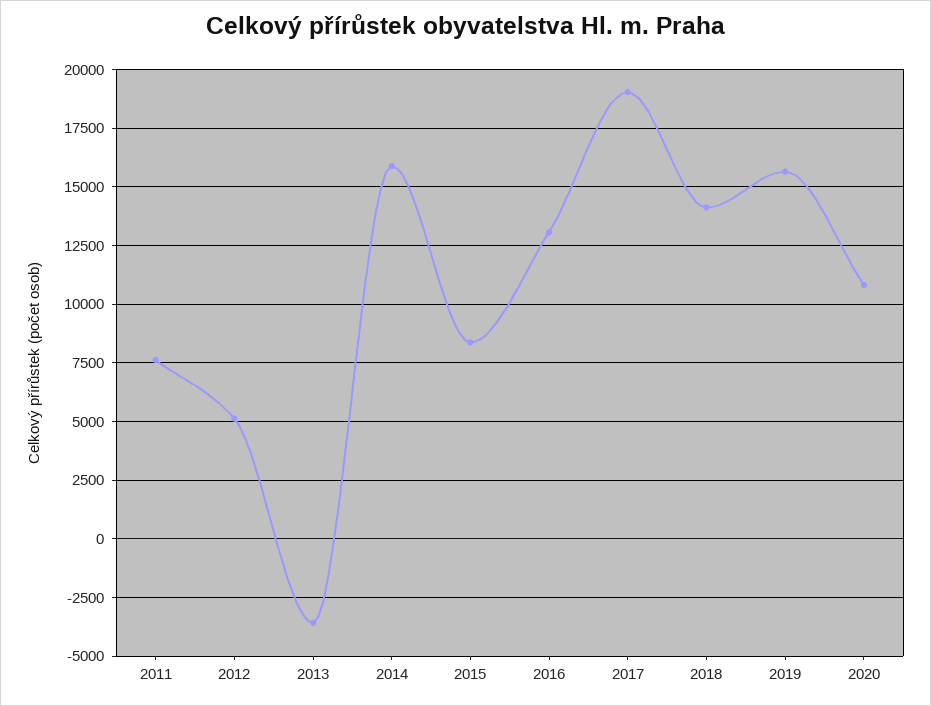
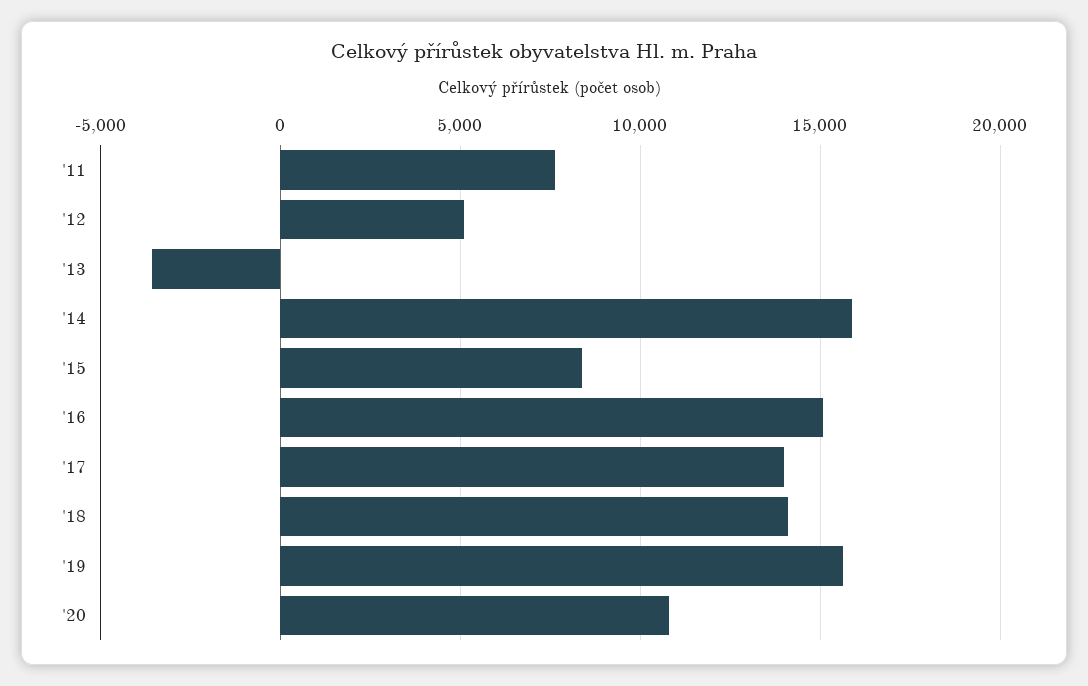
2016: 13000 -> 15000
2017: 19000 -> 14000

